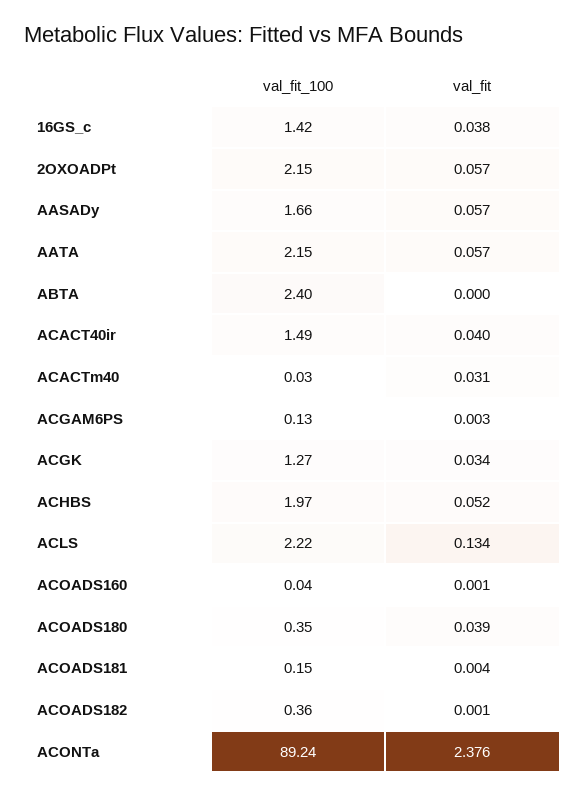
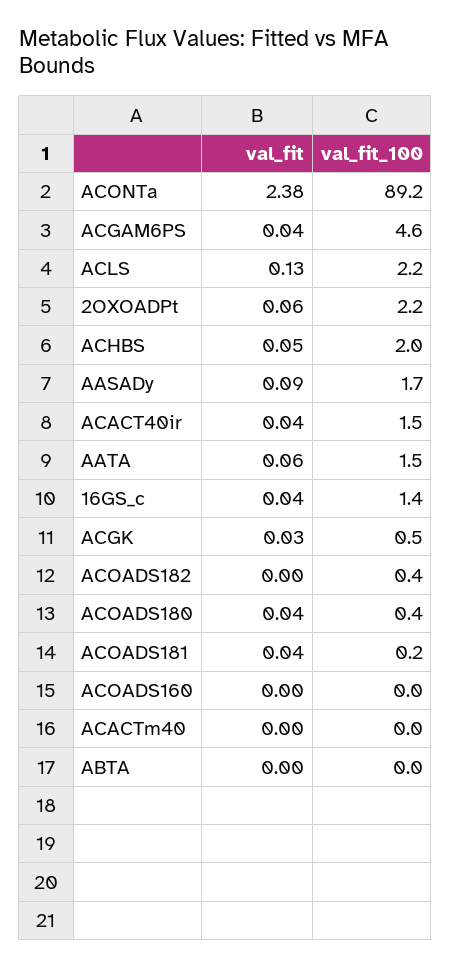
val_fit, AASADy: 0.057 -> 0.09
val_fit_100, AATA: 2.15 -> 1.5
val_fit_100, ABTA: 2.4 -> 0
val_fit, ACACTm40: 0.031 -> 0
val_fit_100, ACGAM6PS: 0.13 -> 4.6
val_fit, ACGAM6PS: 0.003 -> 0.04
val_fit_100, ACGK: 1.27 -> 0.5
val_fit, ACOADS181: 0.004 -> 0.04

